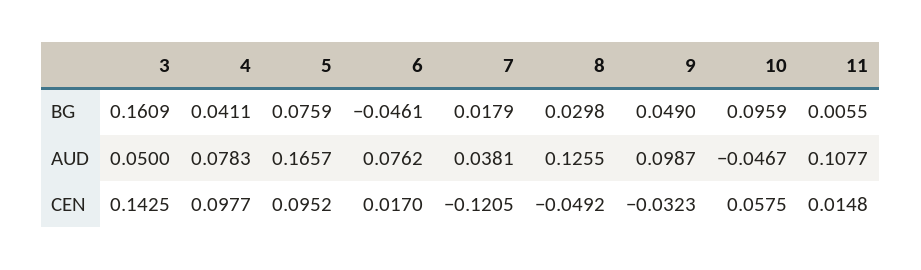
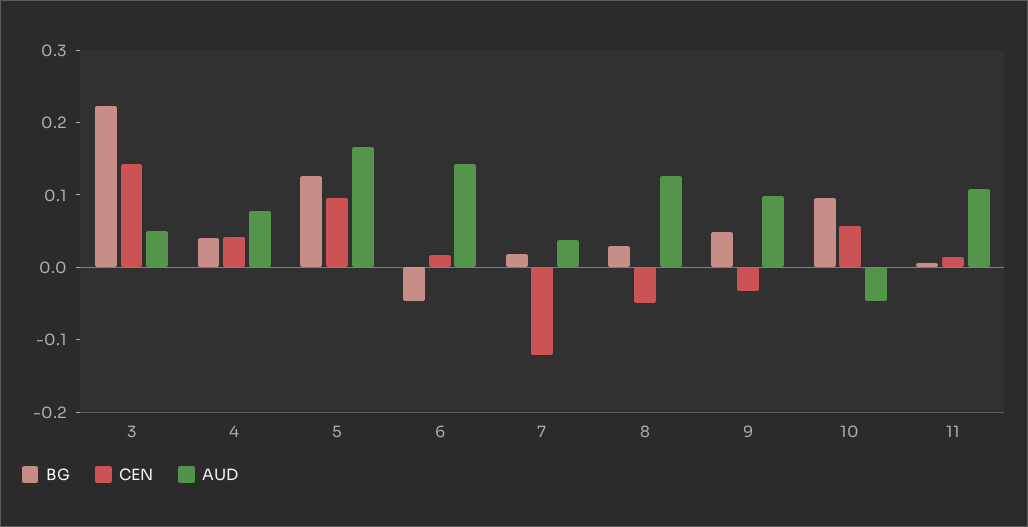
BG, 3: 0.1609 -> 0.22
BG, 5: 0.0759 -> 0.12
AUD, 6: 0.0762 -> 0.14
CEN, 4: 0.0977 -> 0.04

